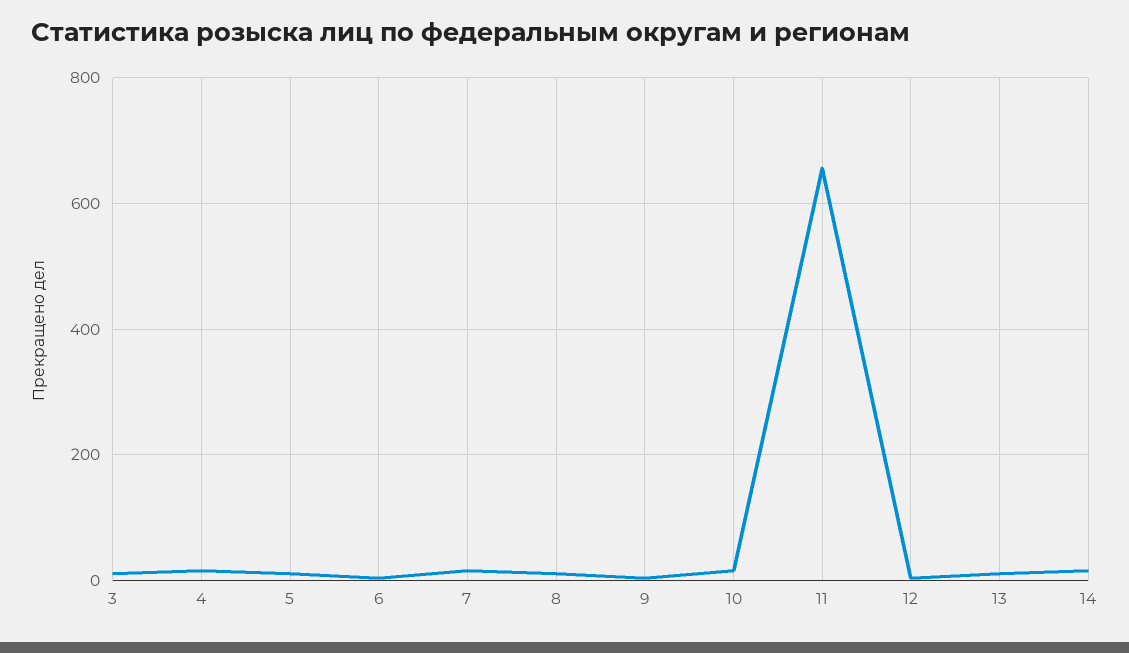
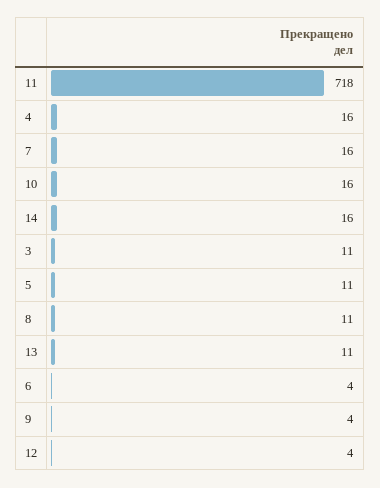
11: 660 -> 718

